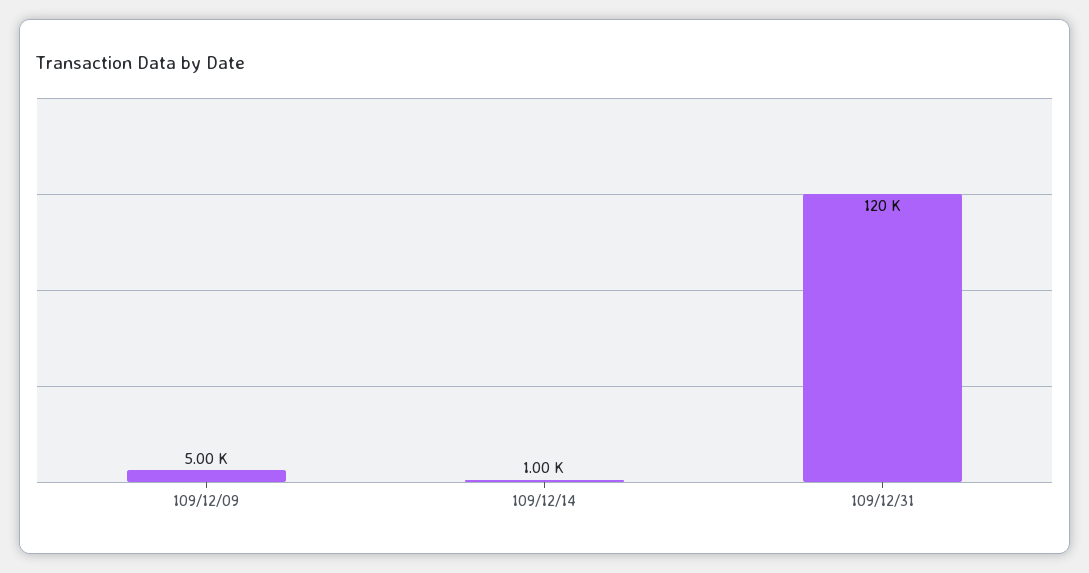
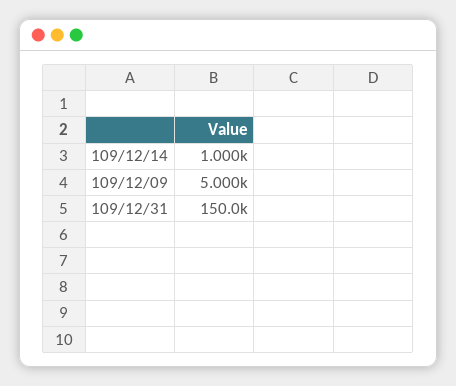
109/12/31: 120000 -> 150000

